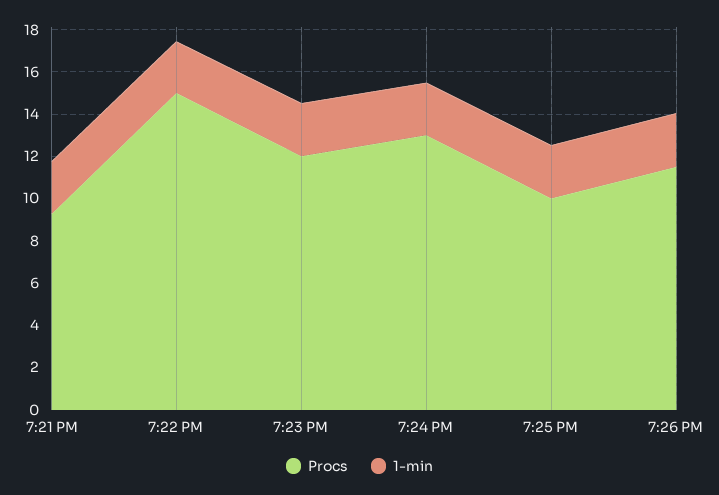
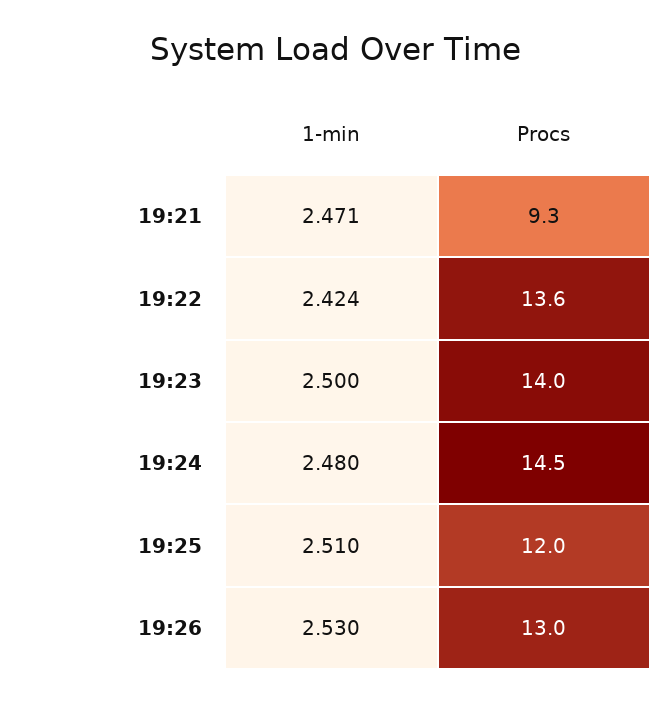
Procs, 7:22 PM: 15 -> 13.6
Procs, 7:23 PM: 12 -> 14
Procs, 7:24 PM: 13 -> 14.5
Procs, 7:25 PM: 10 -> 12
Procs, 7:26 PM: 11.5 -> 13

